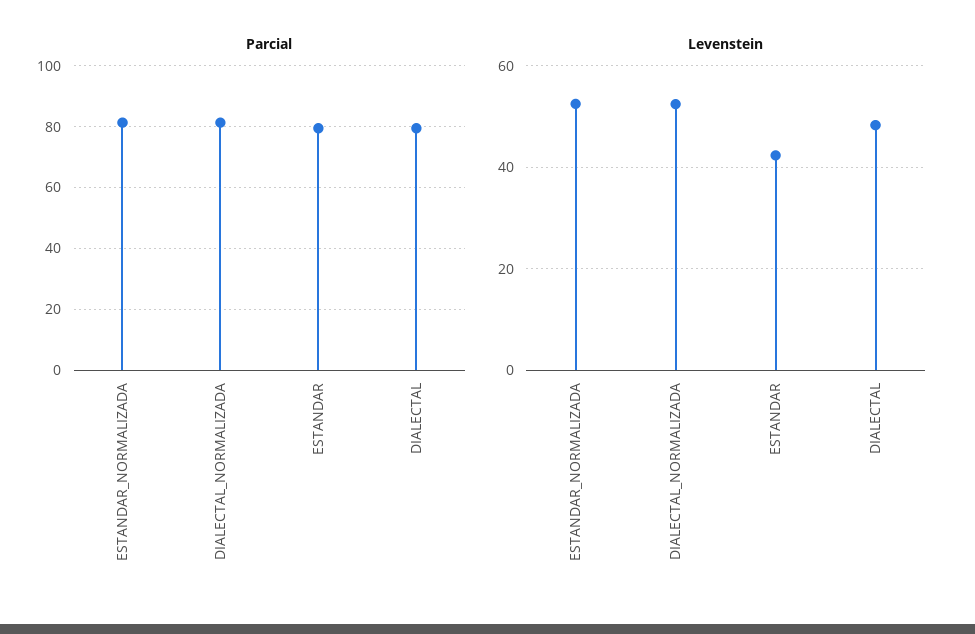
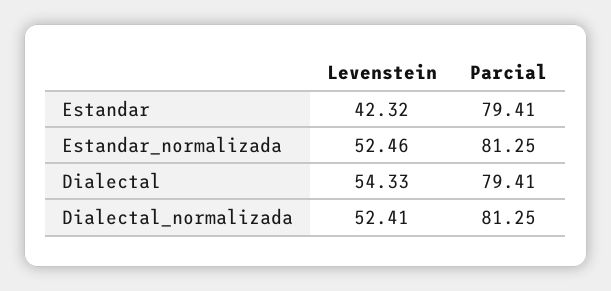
Levenstein, DIALECTAL: 48 -> 54.33

